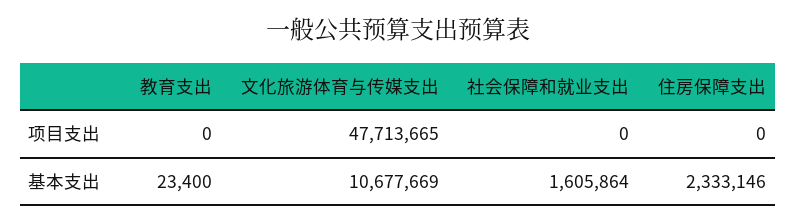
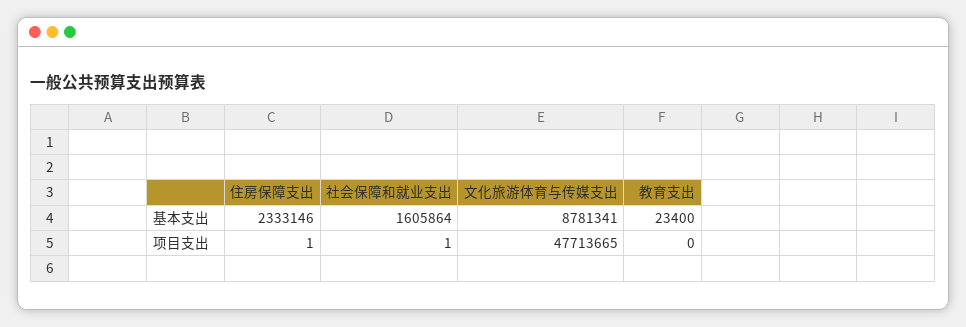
社会保障和就业支出, 项目支出: 0 -> 1
住房保障支出, 项目支出: 0 -> 1
文化旅游体育与传媒支出, 基本支出: 10677669 -> 8781341

